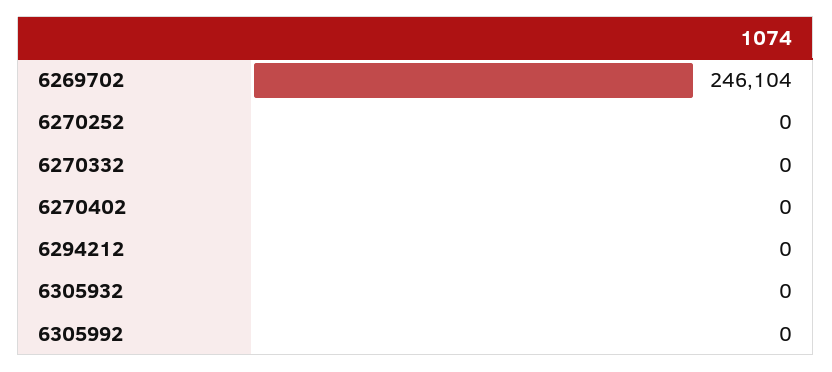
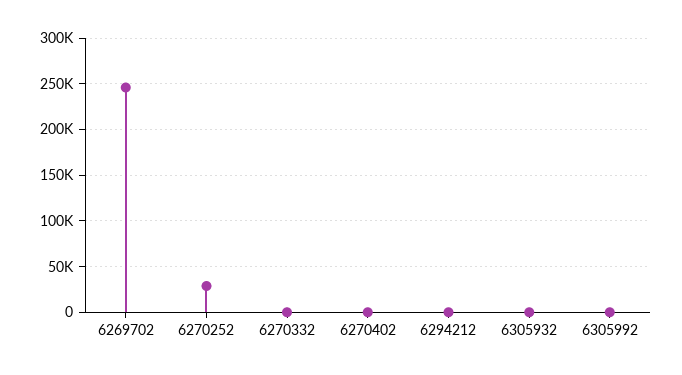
6270252: 0 -> 30000

